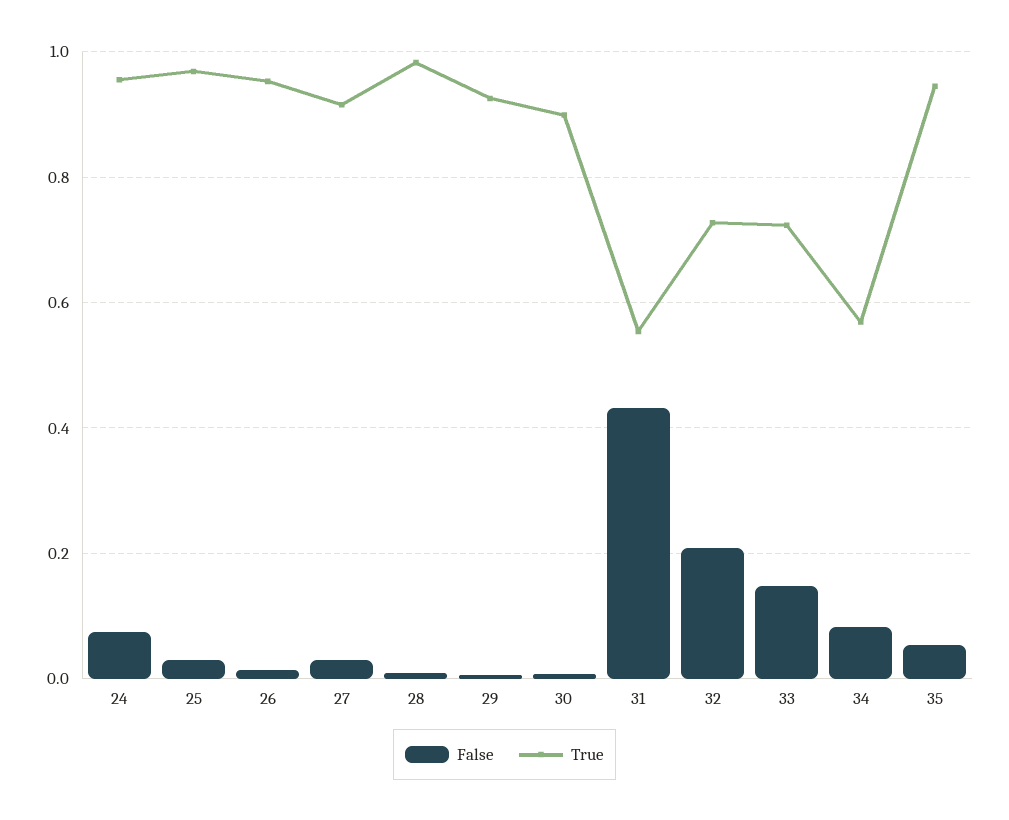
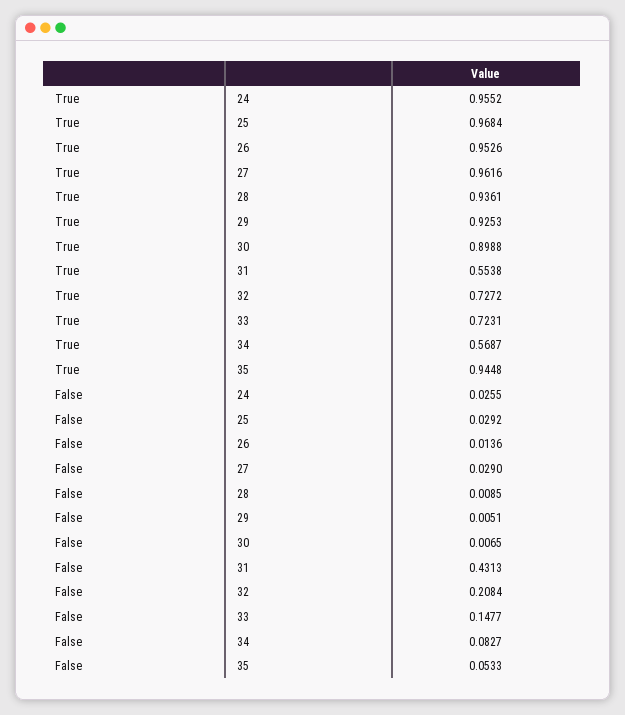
False, 24: 0.08 -> 0.0255
True, 27: 0.92 -> 0.9616
True, 28: 0.98 -> 0.9361

